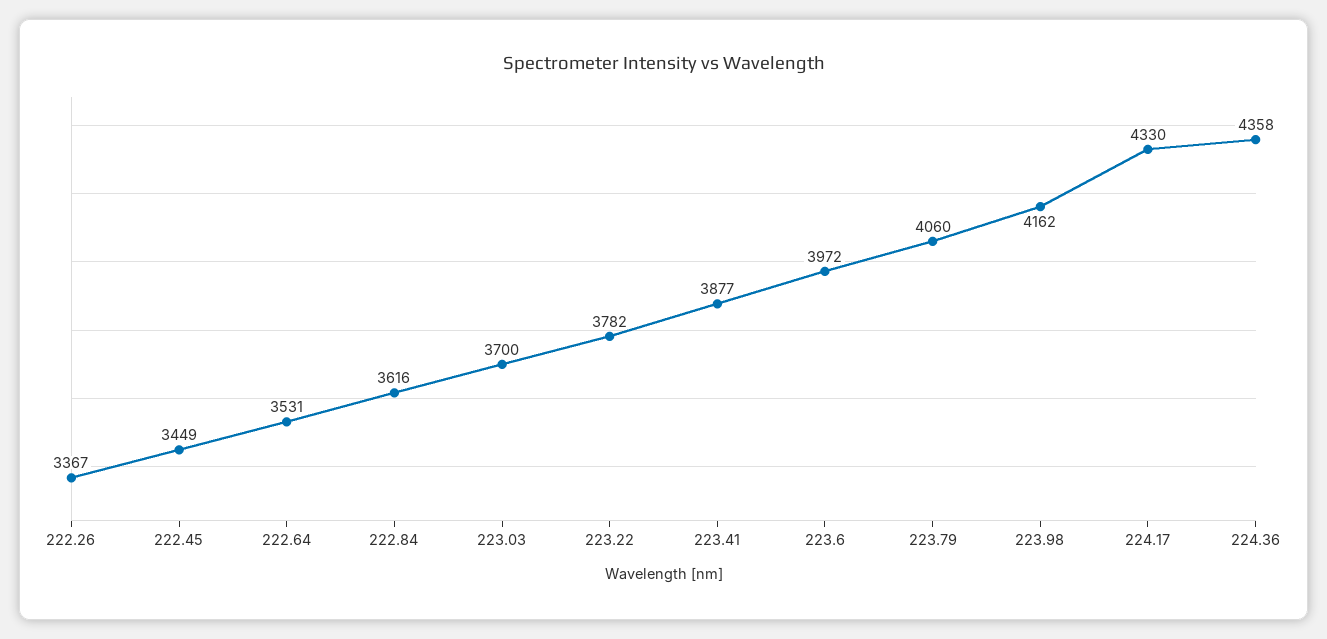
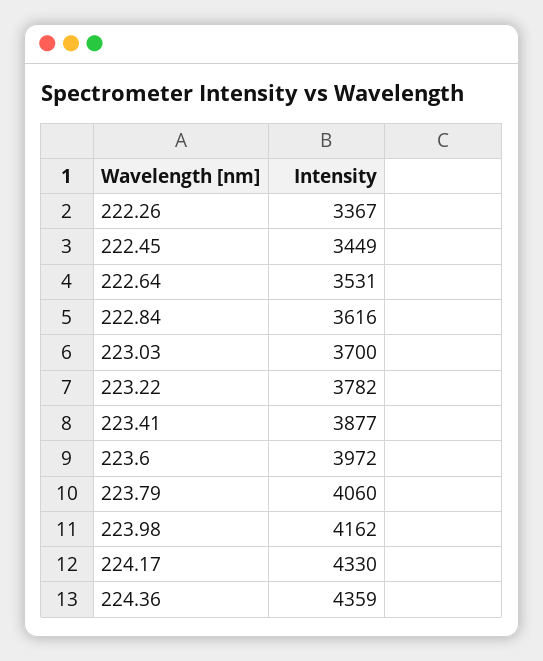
224.36: 4358 -> 4359

